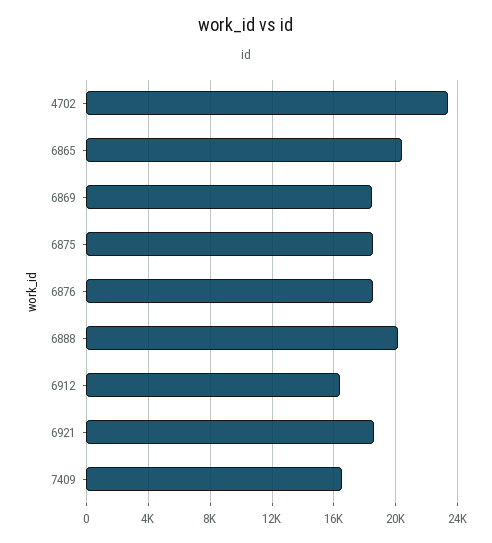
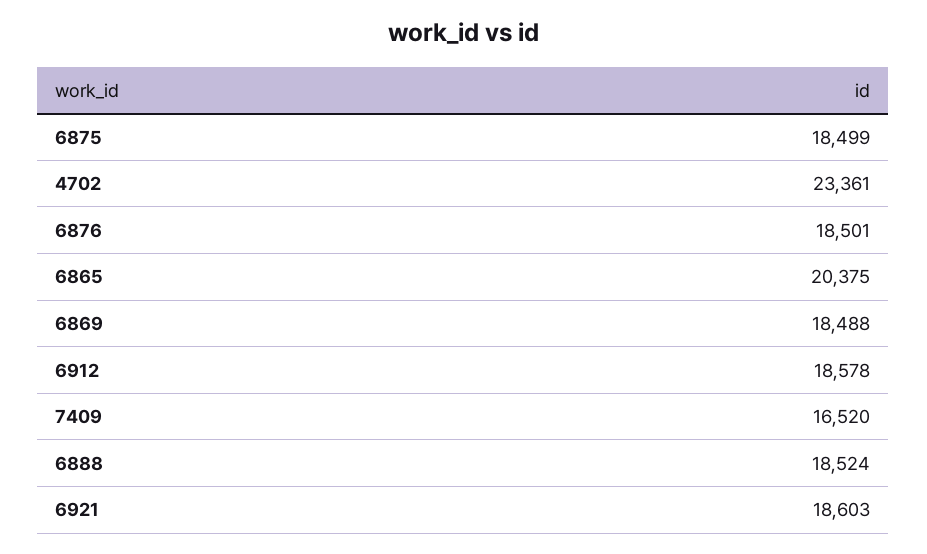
6888: 20000 -> 18524
6912: 16500 -> 18578

